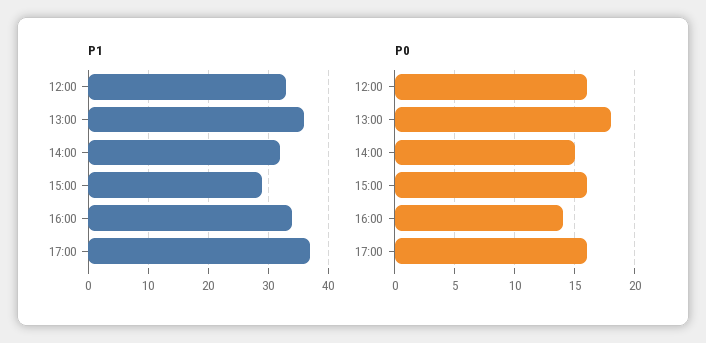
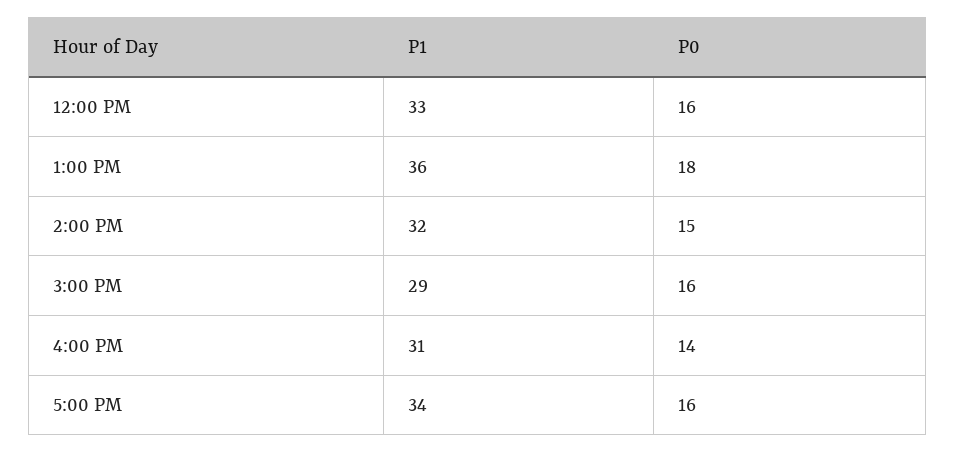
P1, 16:00: 34 -> 31
P1, 17:00: 37 -> 34

